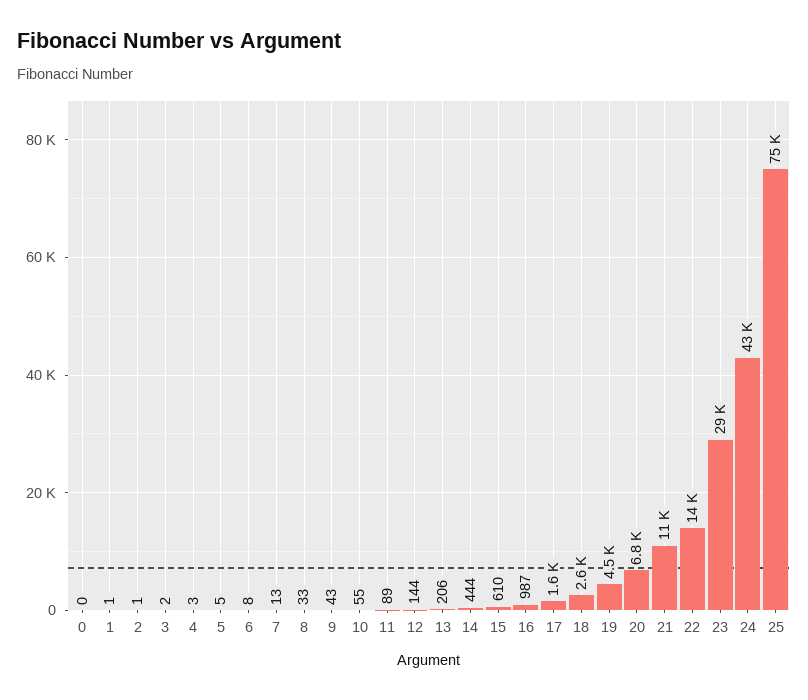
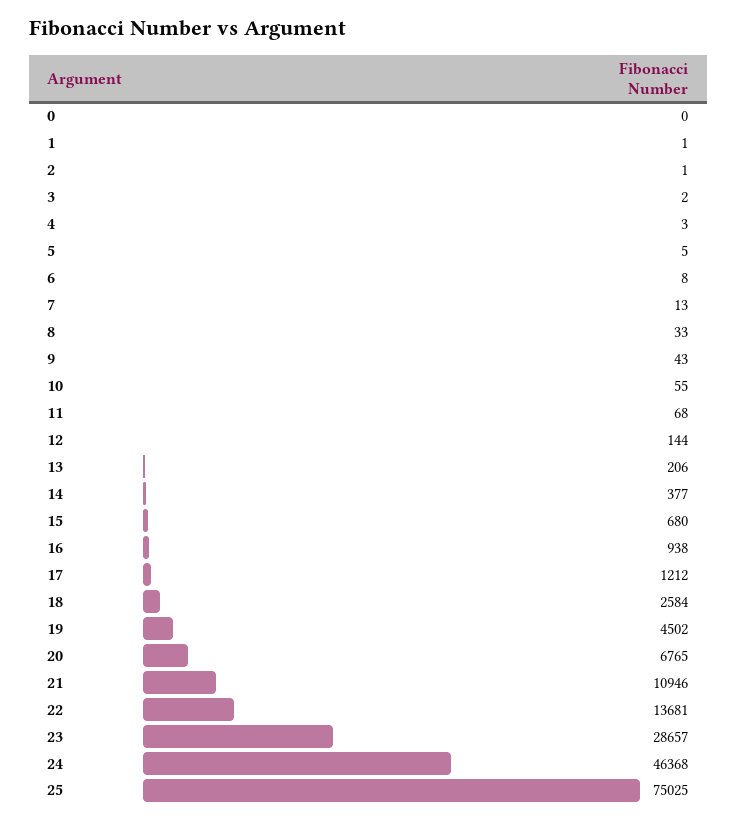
11: 89 -> 68
14: 444 -> 377
15: 610 -> 680
16: 987 -> 938
17: 1600 -> 1212
24: 43000 -> 46368

